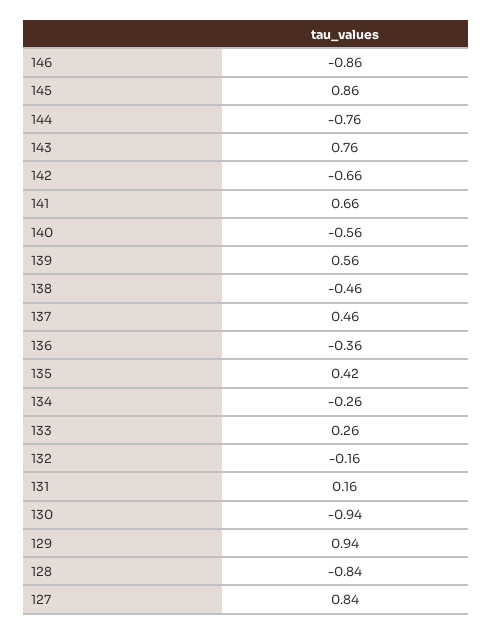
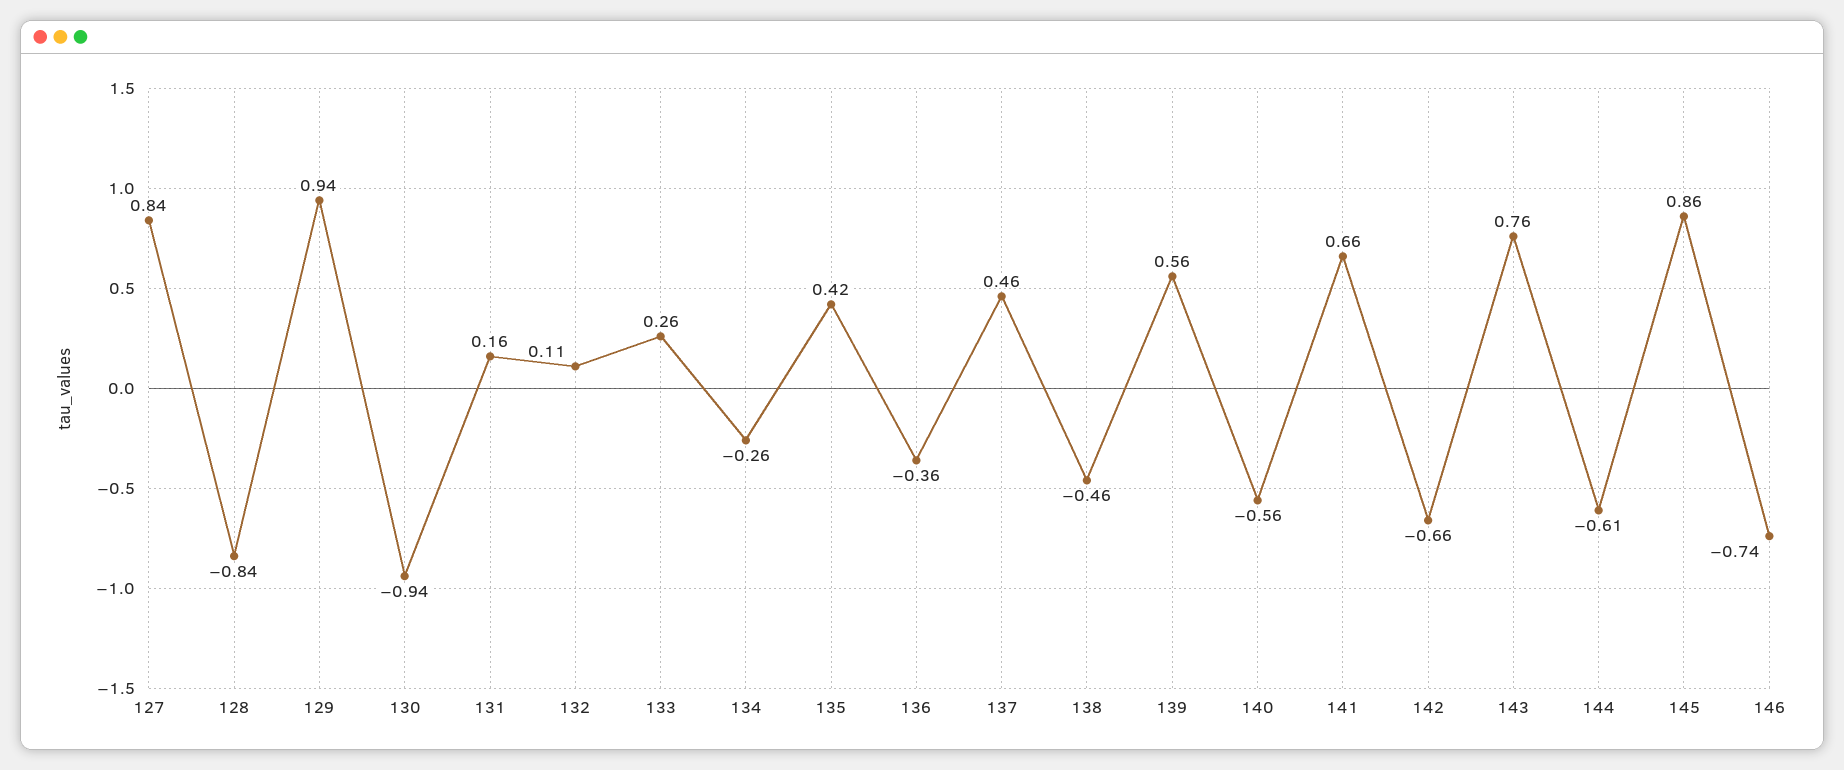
146: -0.86 -> -0.74
144: -0.76 -> -0.61
132: -0.16 -> 0.11

